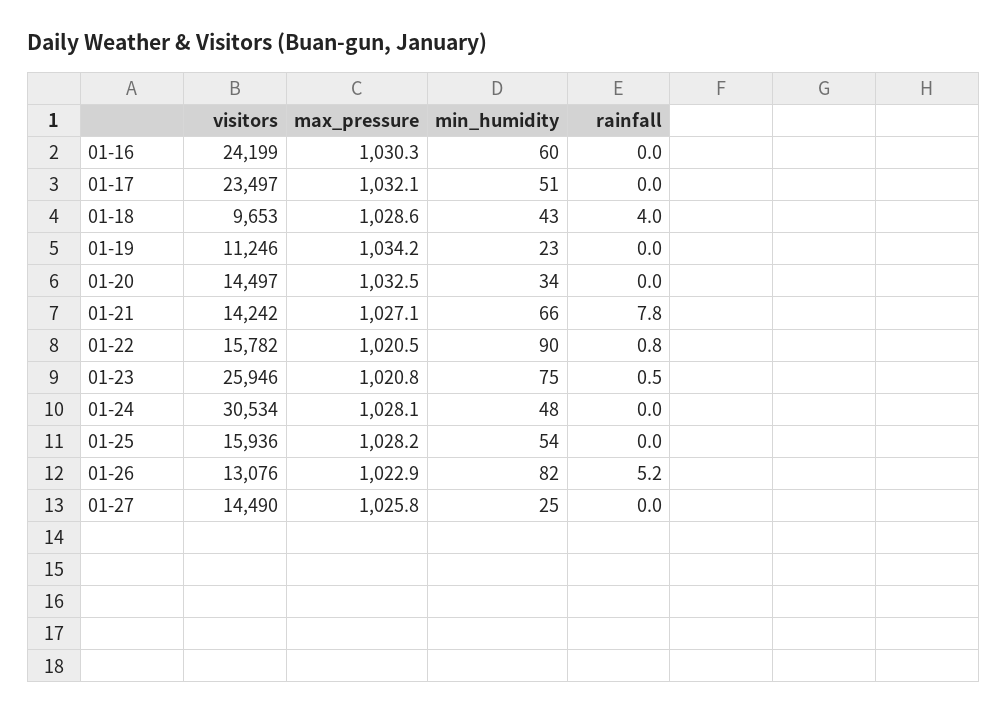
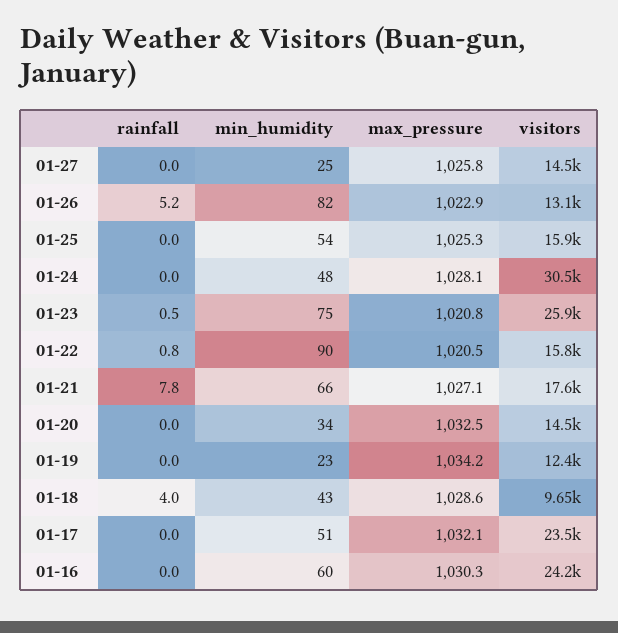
visitors, 01-19: 11246 -> 12400
visitors, 01-21: 14242 -> 17600
max_pressure, 01-25: 1028.2 -> 1025.3

